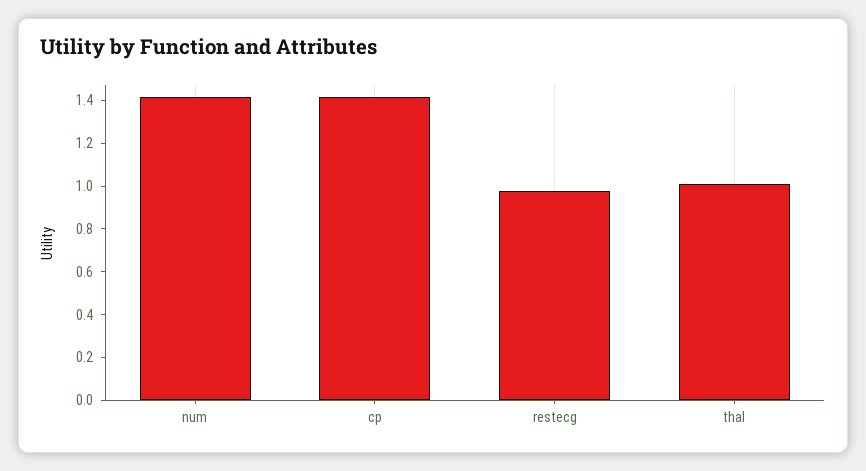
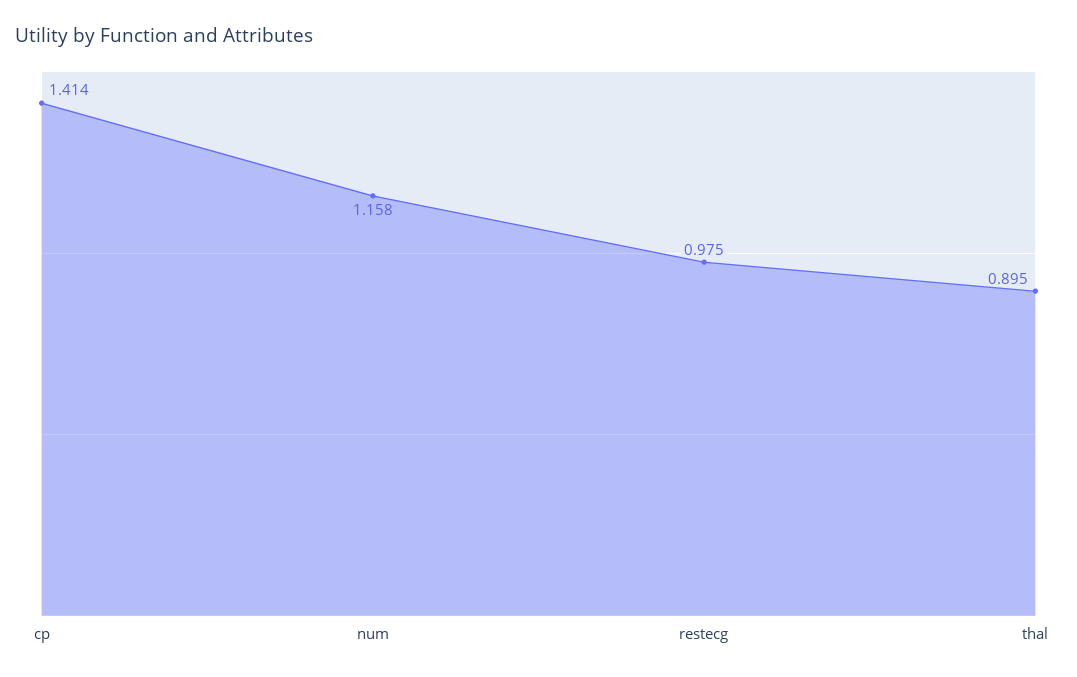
num: 1.4 -> 1.158
thal: 1 -> 0.895

